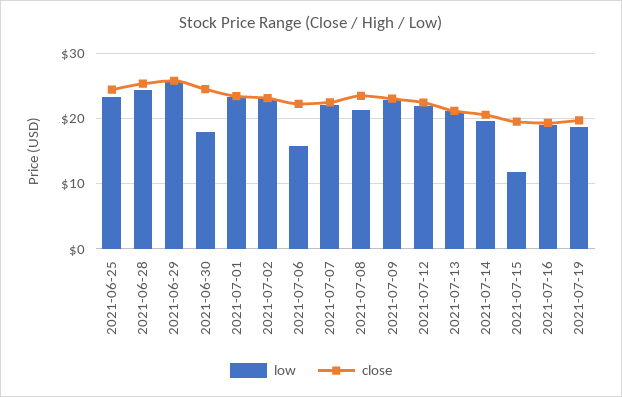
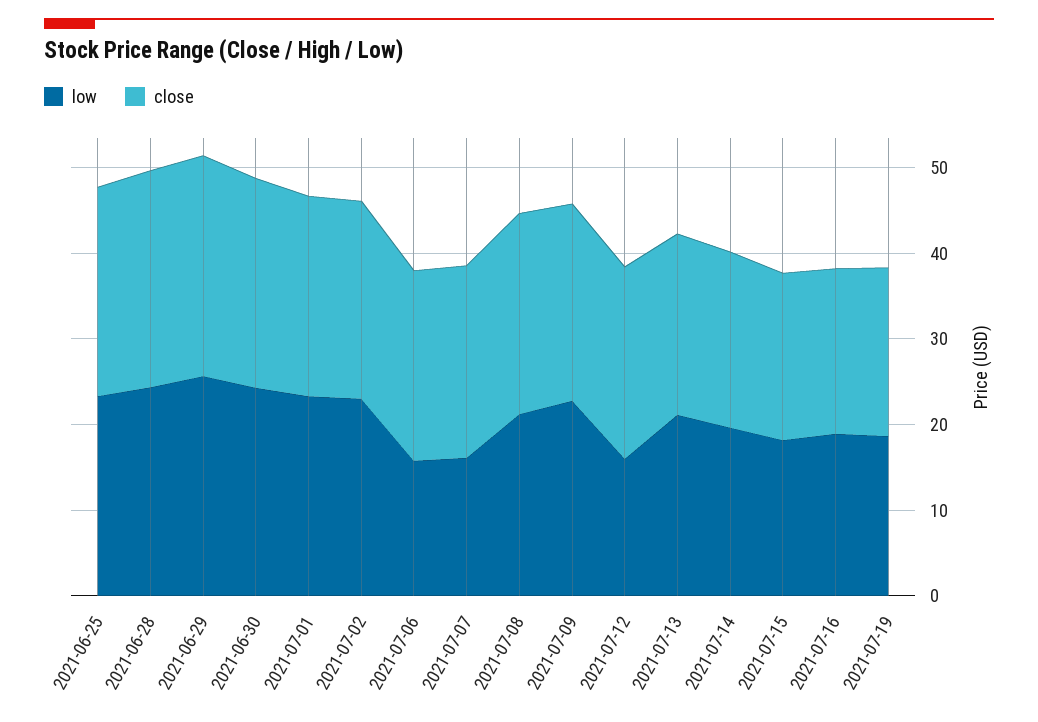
low, 2021-06-30: 18 -> 24
low, 2021-07-07: 22 -> 16
low, 2021-07-12: 22 -> 16
low, 2021-07-15: 12 -> 18

